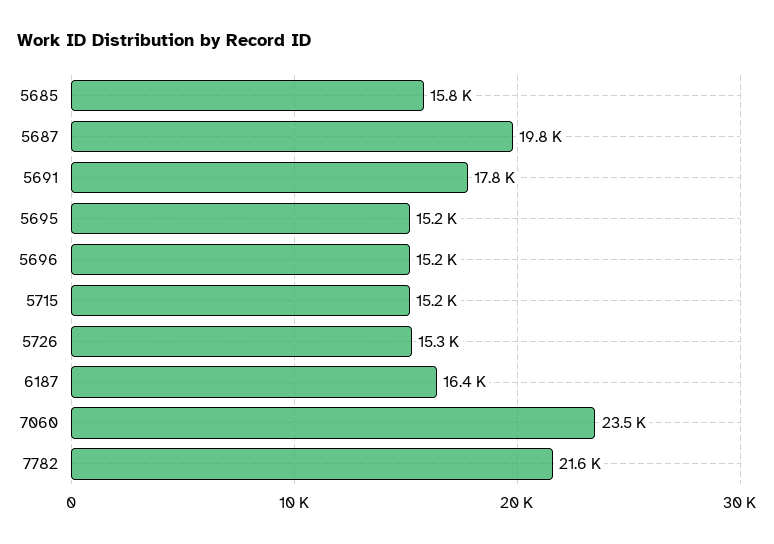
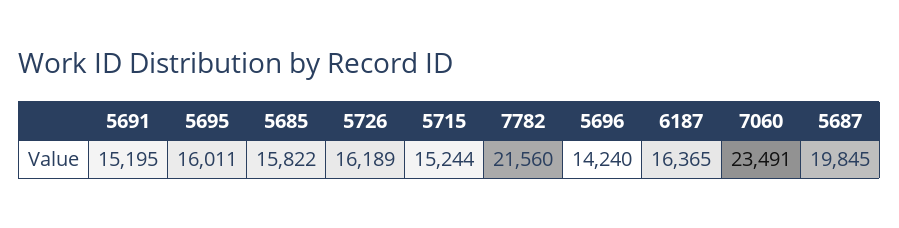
5691: 17800 -> 15195
5695: 15200 -> 16011
5696: 15200 -> 14240
5726: 15300 -> 16189

